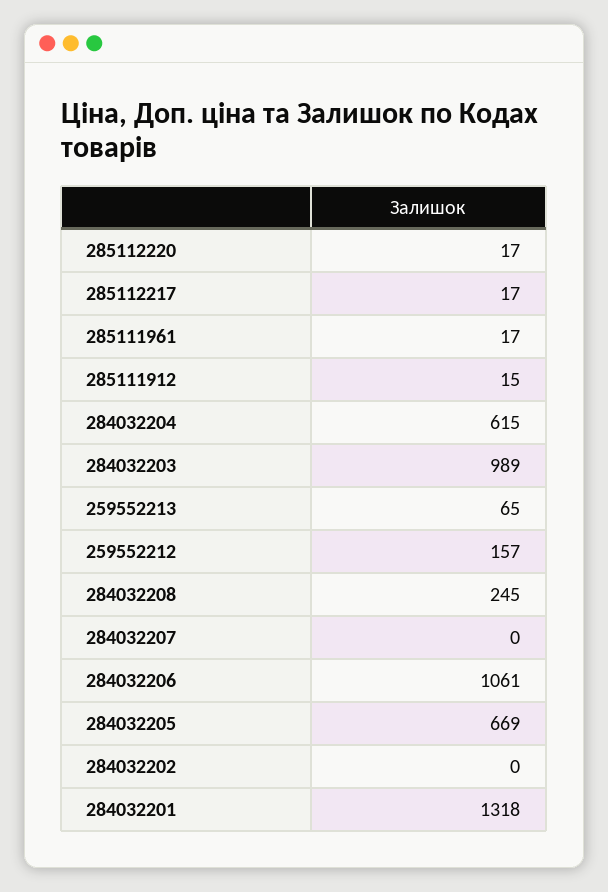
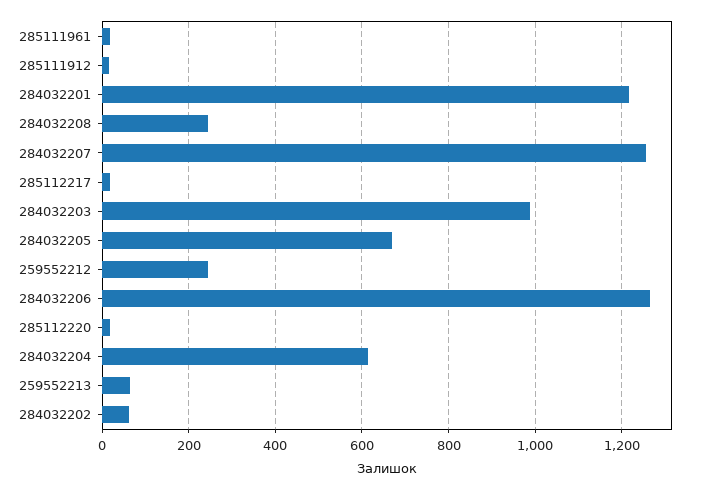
259552212: 157 -> 240
284032207: 0 -> 1260
284032206: 1061 -> 1260
284032202: 0 -> 60
284032201: 1318 -> 1220

